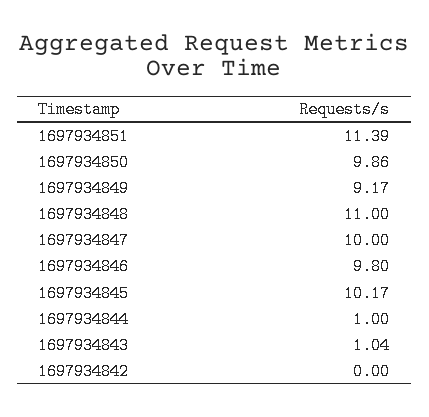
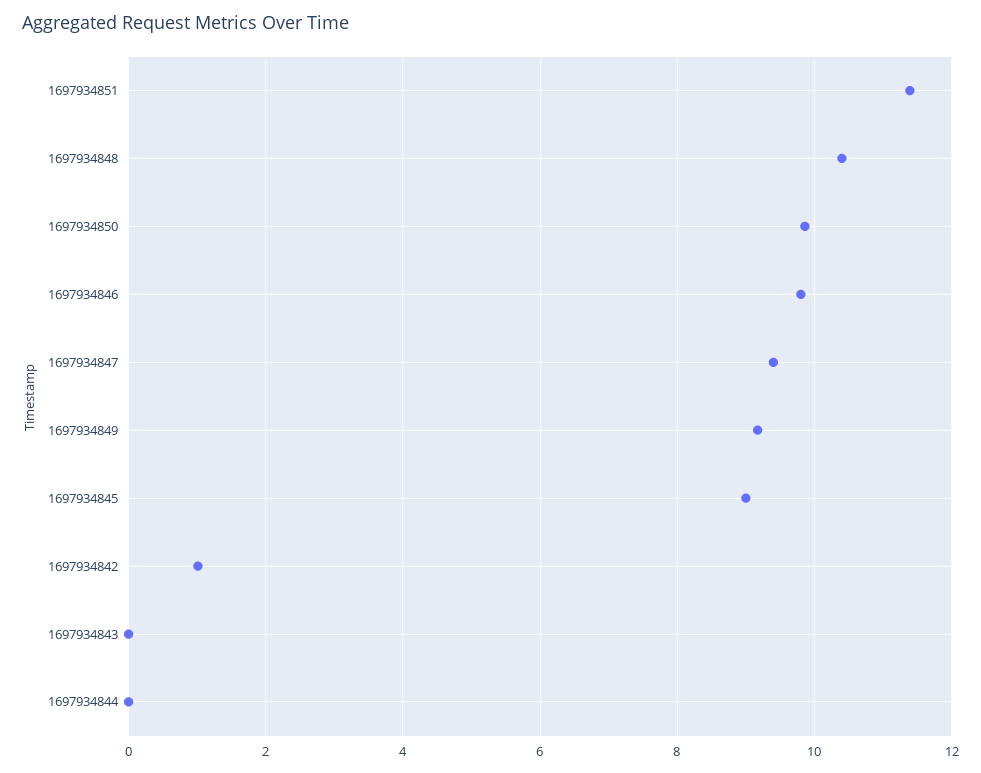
1697934848: 11 -> 10.4
1697934847: 10 -> 9.4
1697934845: 10.17 -> 9
1697934844: 1 -> 0
1697934843: 1.04 -> 0
1697934842: 0 -> 1

